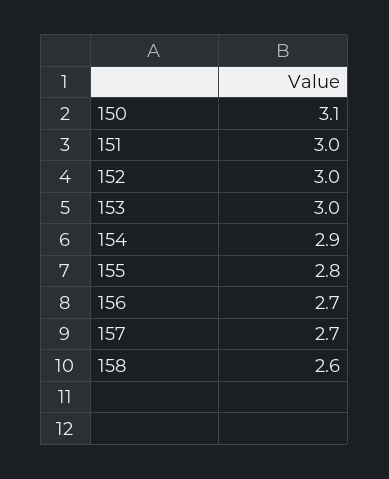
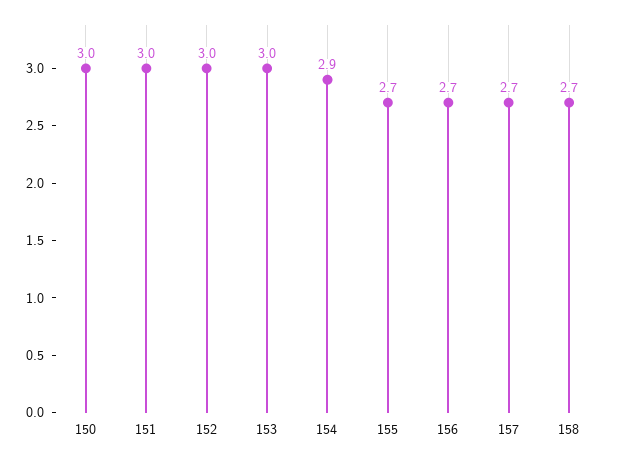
150: 3.1 -> 3
155: 2.8 -> 2.7
158: 2.6 -> 2.7

